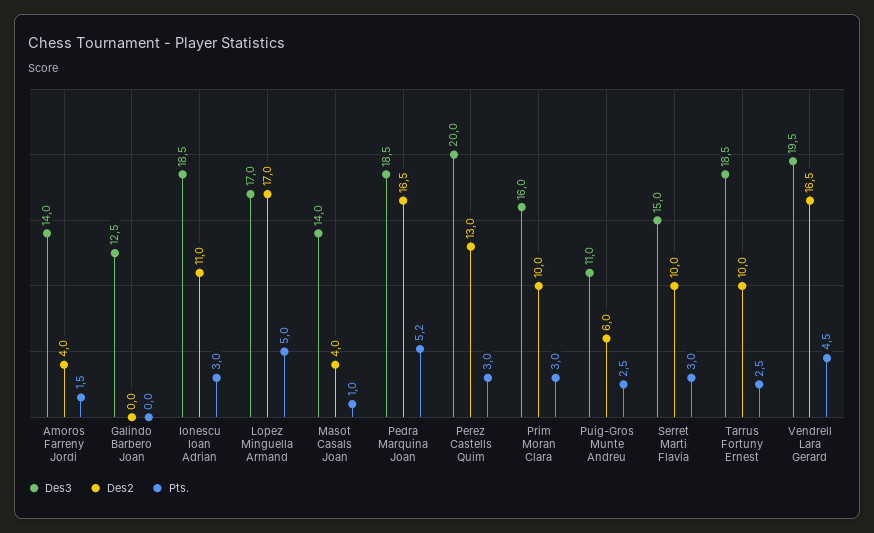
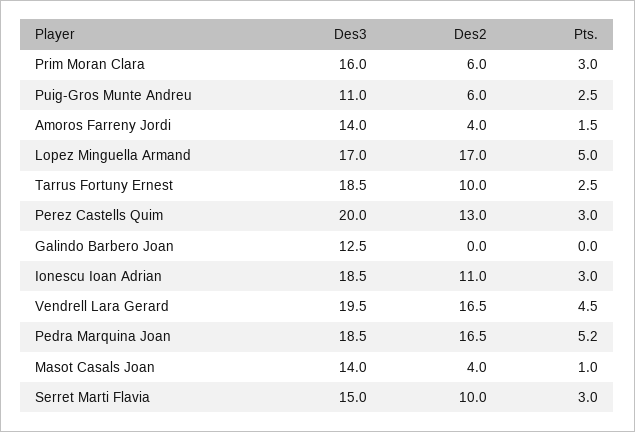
Des2, Prim Moran Clara: 10 -> 6

